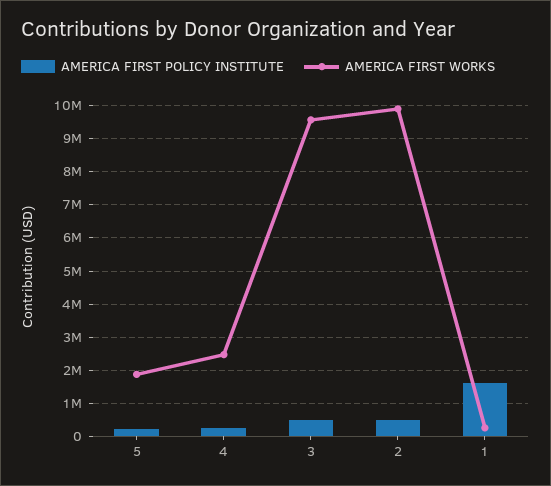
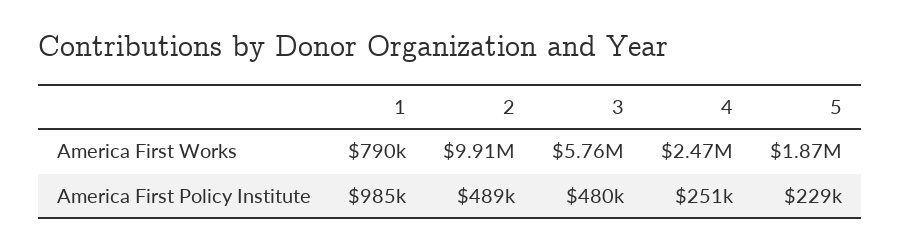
AMERICA FIRST WORKS, 3: 9600000 -> 5760000
AMERICA FIRST POLICY INSTITUTE, 1: 1600000 -> 985000
AMERICA FIRST WORKS, 1: 200000 -> 790000

